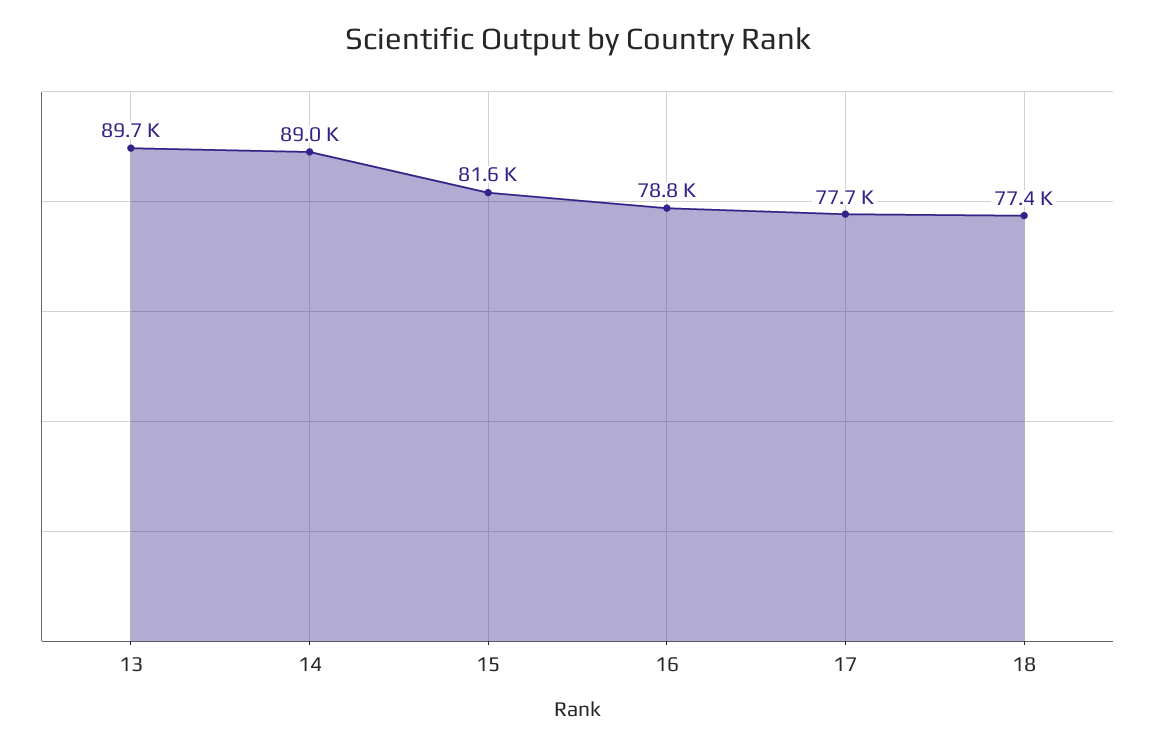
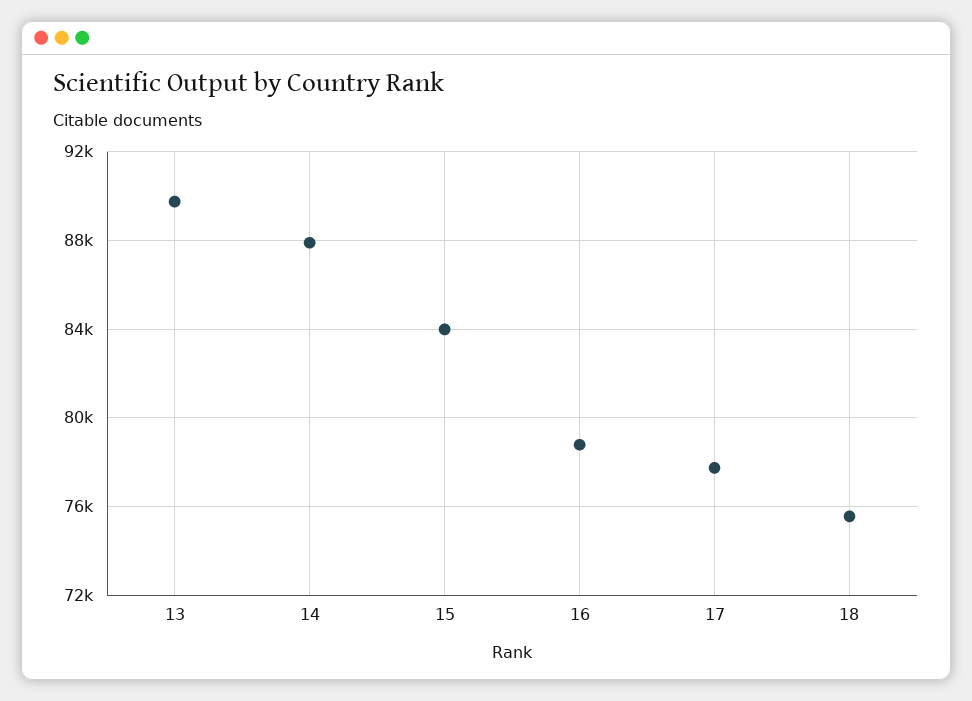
14: 89000 -> 88000
15: 81600 -> 84000
18: 77400 -> 75500

